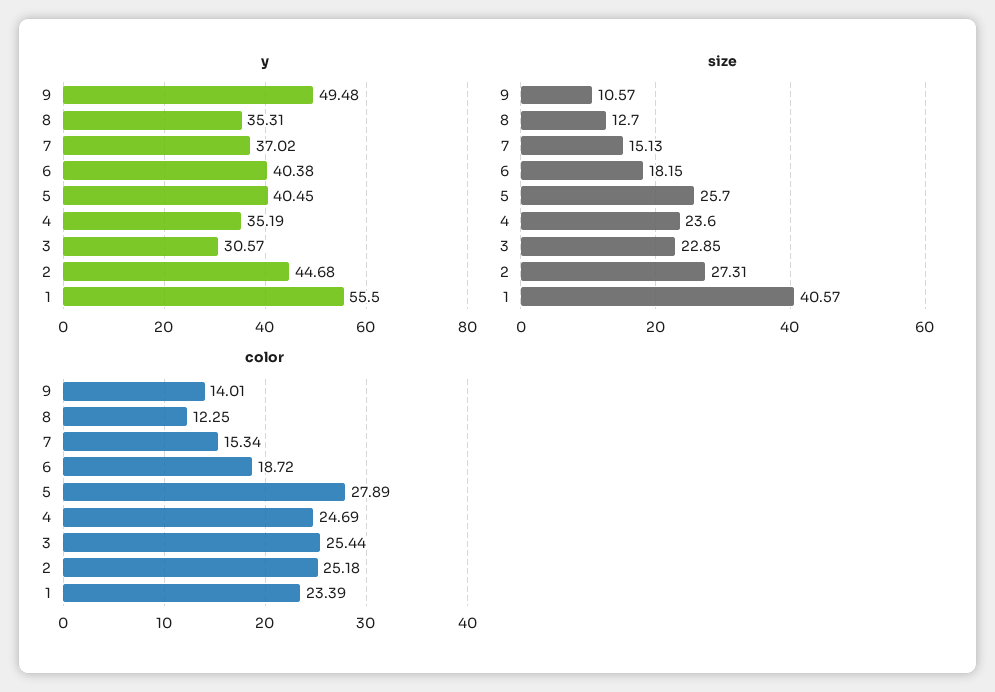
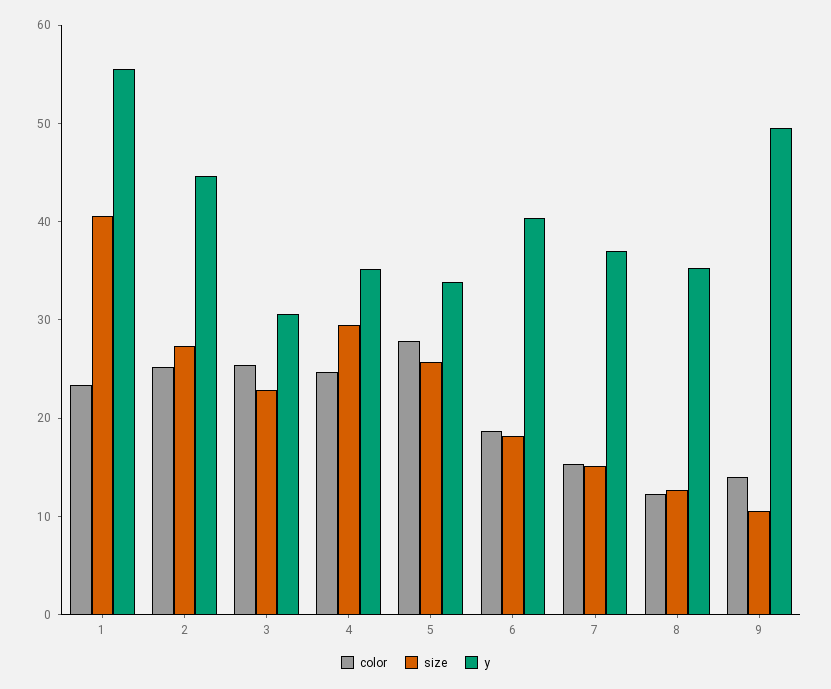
y, 5: 40.45 -> 34
size, 4: 23.6 -> 30

